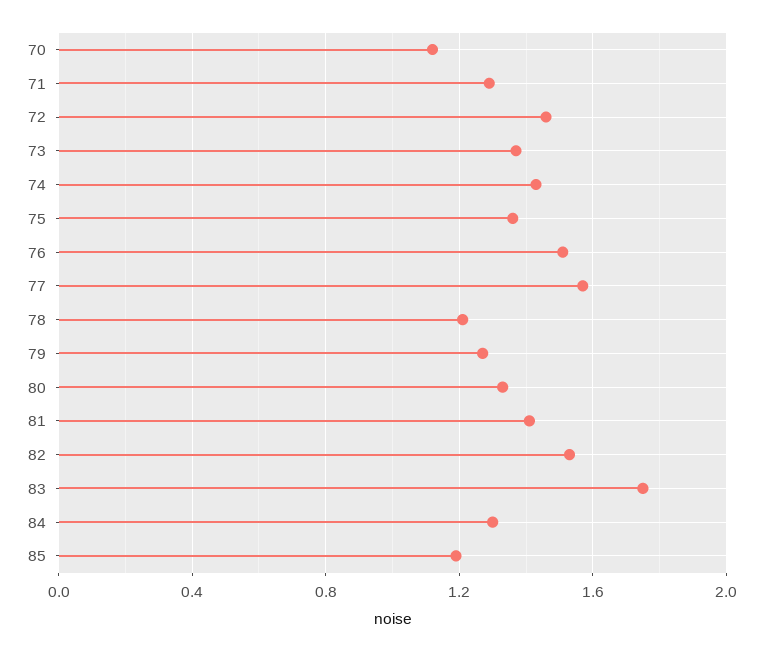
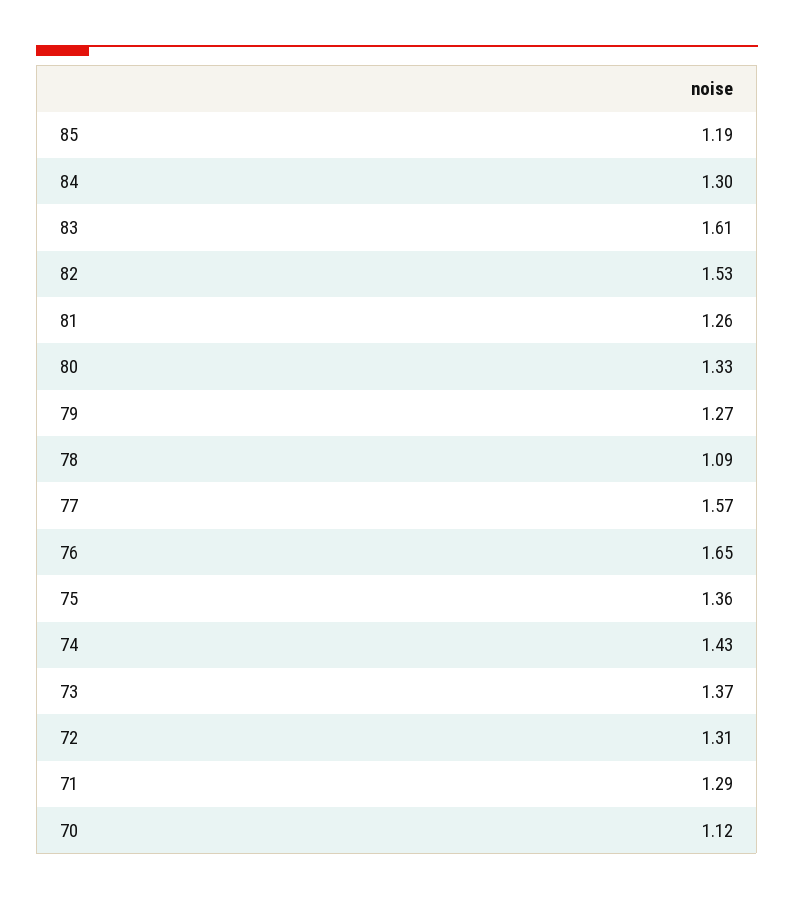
72: 1.45 -> 1.31
76: 1.5 -> 1.65
78: 1.2 -> 1.09
81: 1.4 -> 1.26
83: 1.75 -> 1.61

